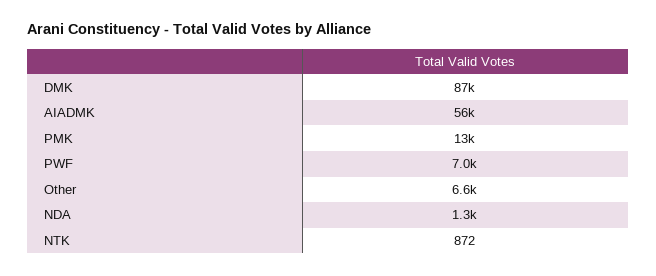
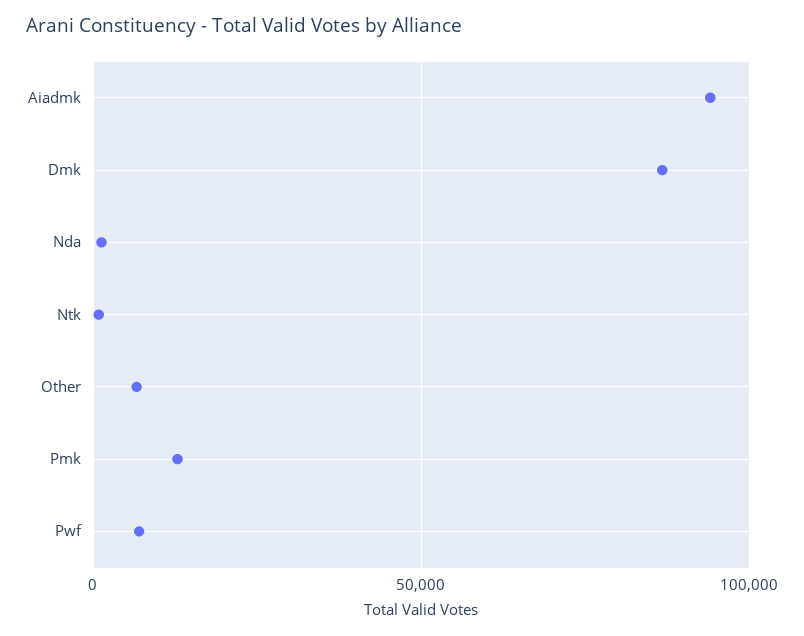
AIADMK: 56000 -> 95000

